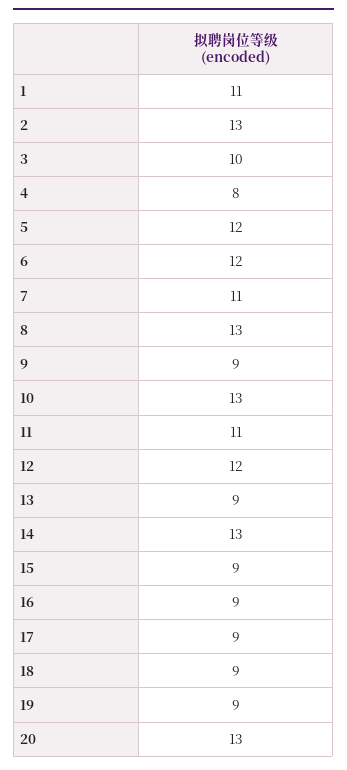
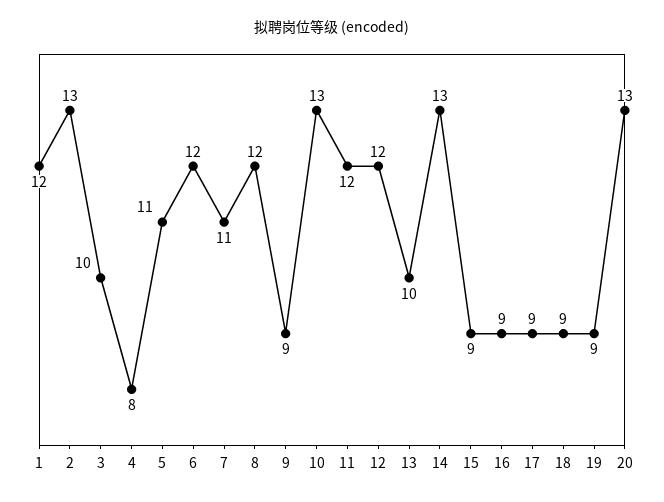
1: 11 -> 12
5: 12 -> 11
8: 13 -> 12
11: 11 -> 12
13: 9 -> 10

